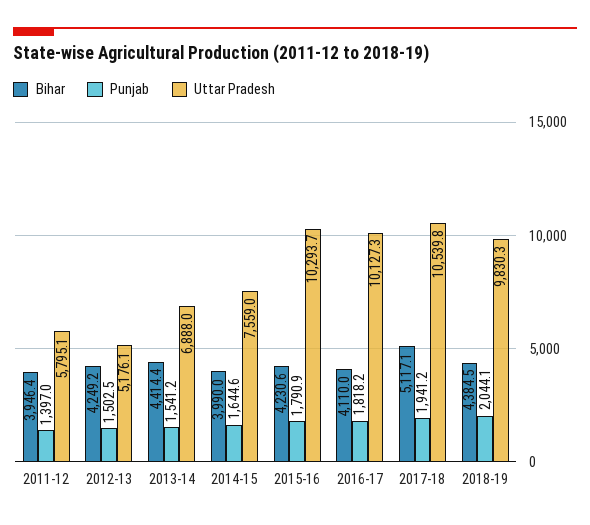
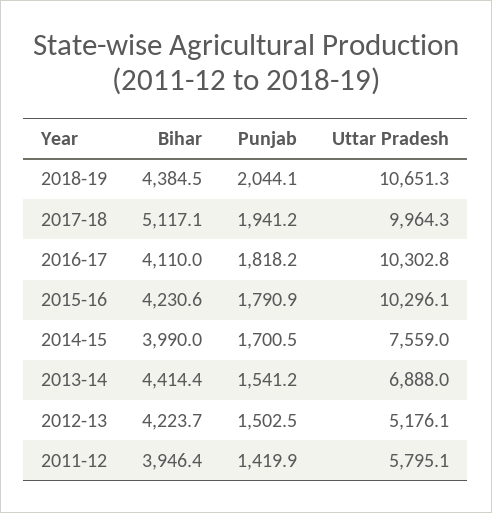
Punjab, 2011-12: 1397 -> 1419.9
Bihar, 2012-13: 4249.2 -> 4223.7
Punjab, 2014-15: 1644.6 -> 1700.5
Uttar Pradesh, 2015-16: 10293.7 -> 10296.1
Uttar Pradesh, 2016-17: 10127.3 -> 10302.8
Uttar Pradesh, 2017-18: 10539.8 -> 9964.3
Uttar Pradesh, 2018-19: 9830.3 -> 10651.3

